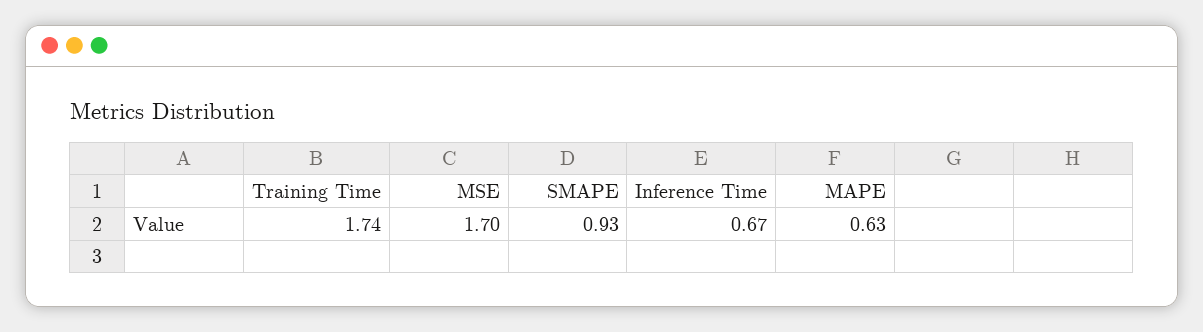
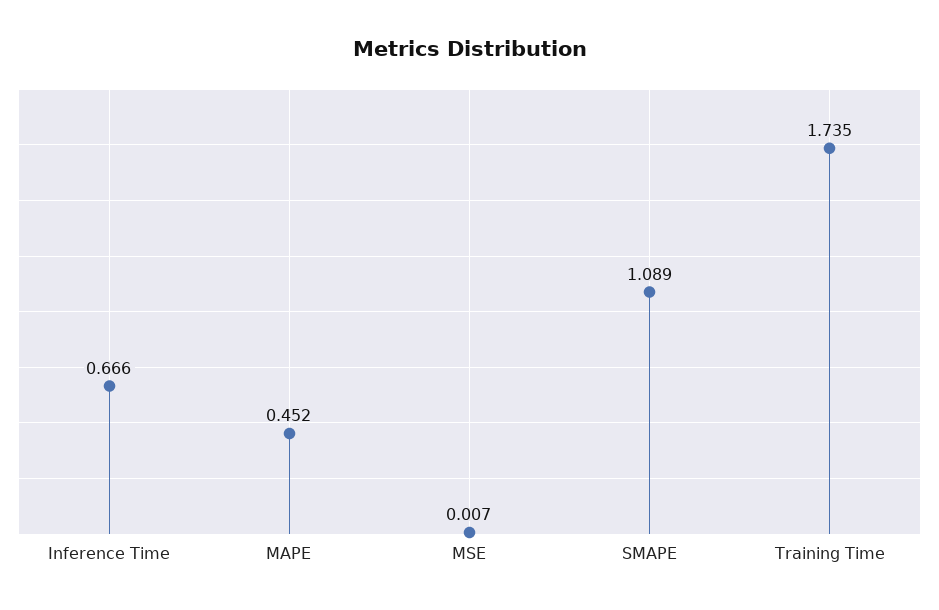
MSE: 1.7 -> 0.007
SMAPE: 0.93 -> 1.089
MAPE: 0.63 -> 0.452

